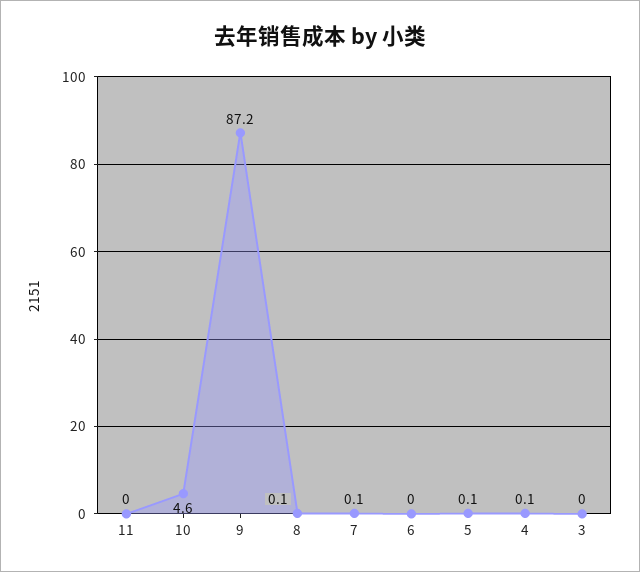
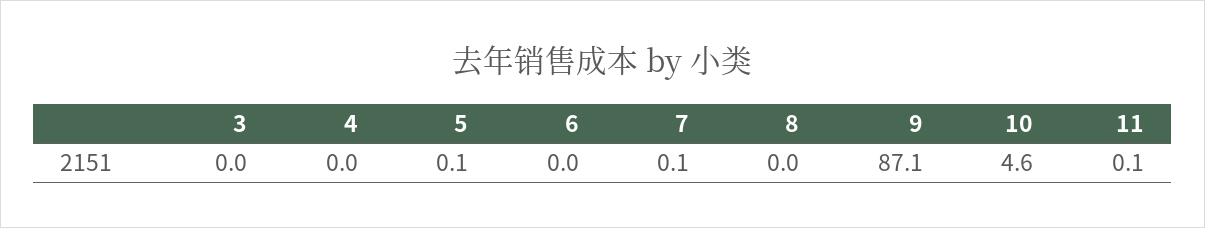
11: 0 -> 0.1
9: 87.2 -> 87.1
8: 0.1 -> 0
4: 0.1 -> 0

